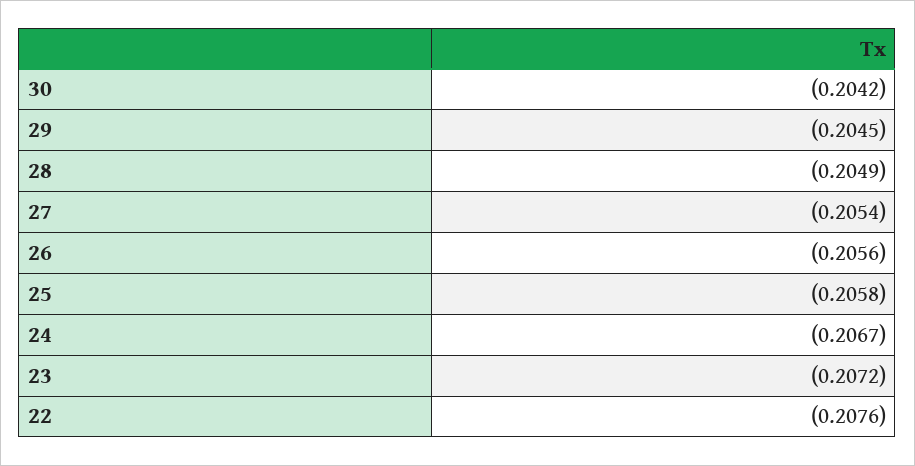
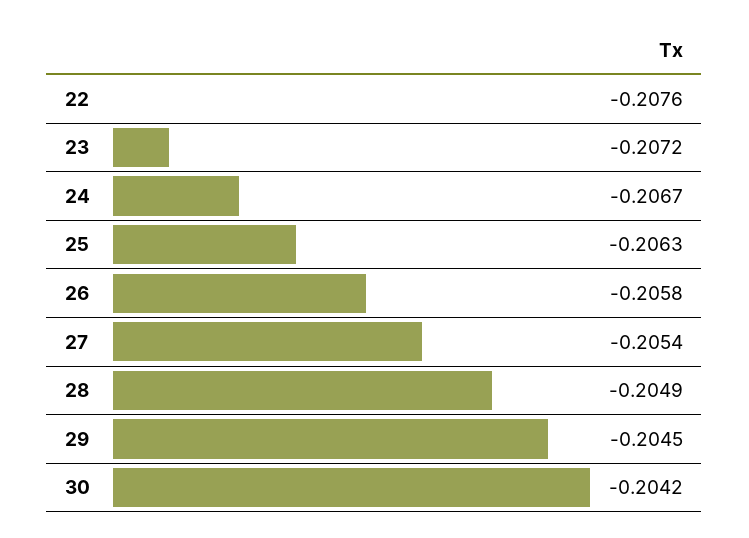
26: -0.2056 -> -0.2058
25: -0.2058 -> -0.2063

